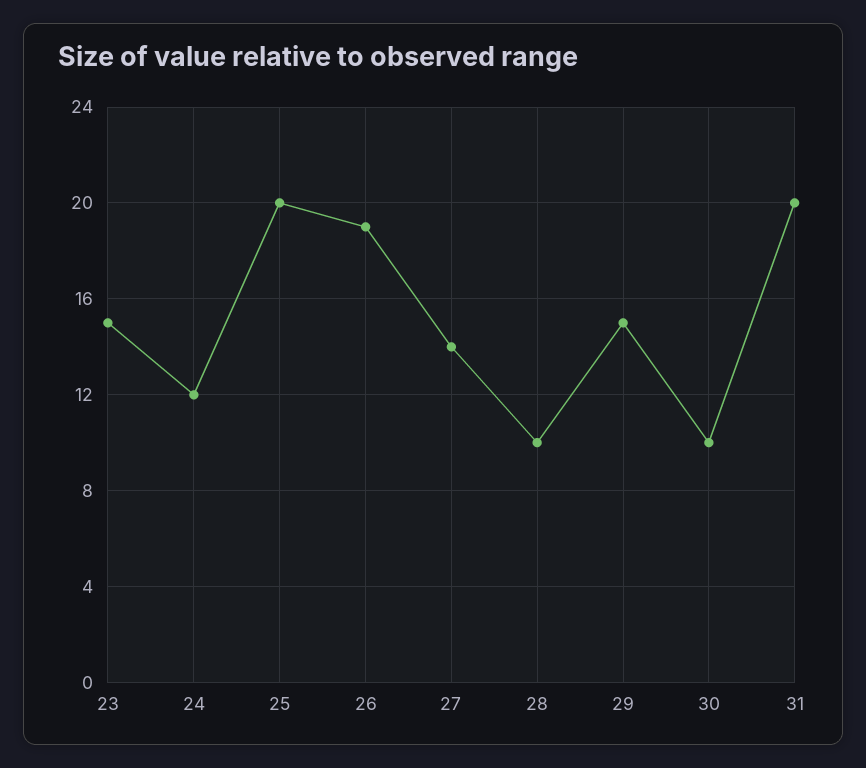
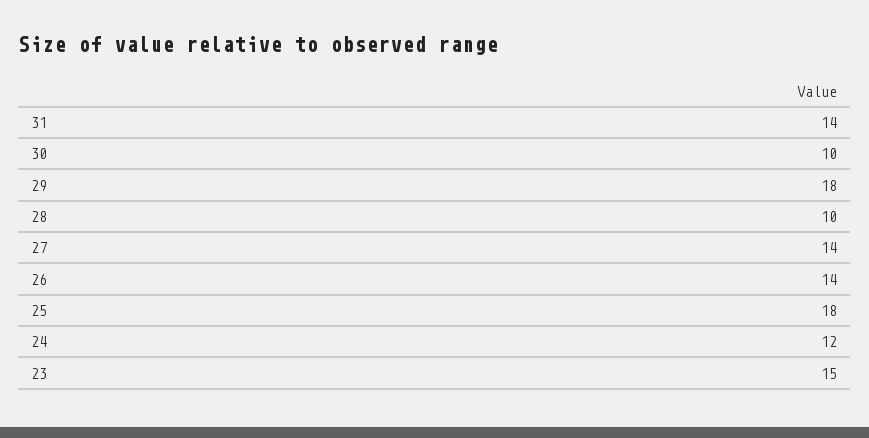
25: 20 -> 18
26: 19 -> 14
29: 15 -> 18
31: 20 -> 14

